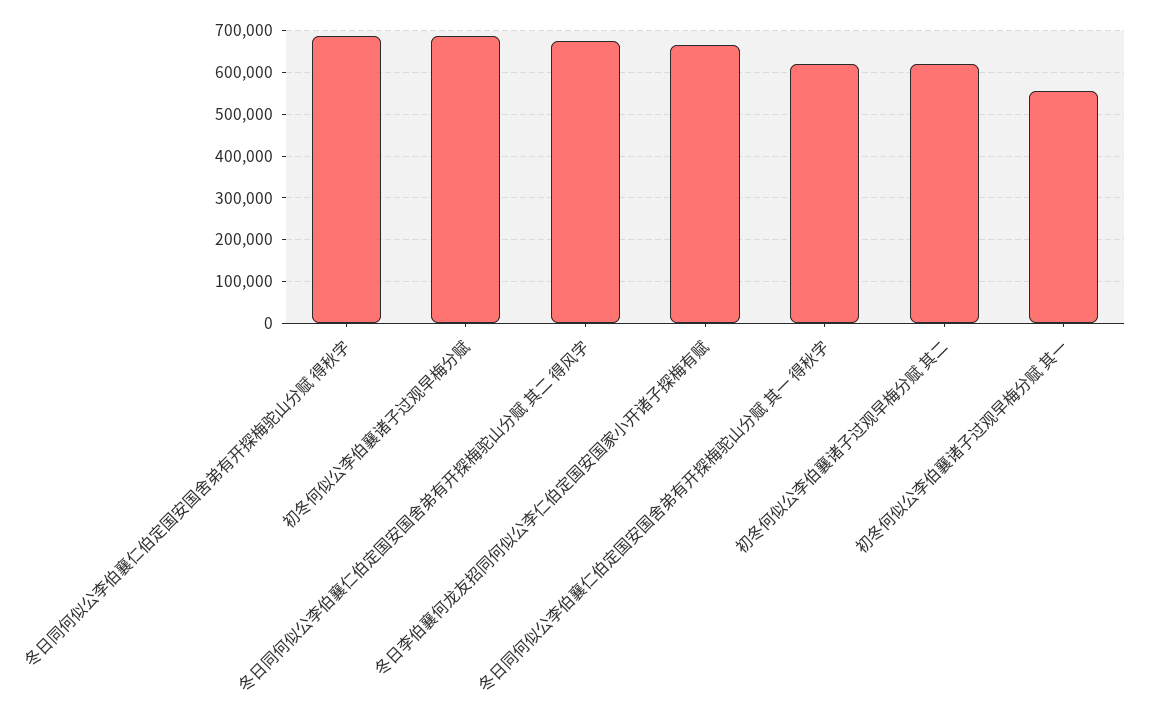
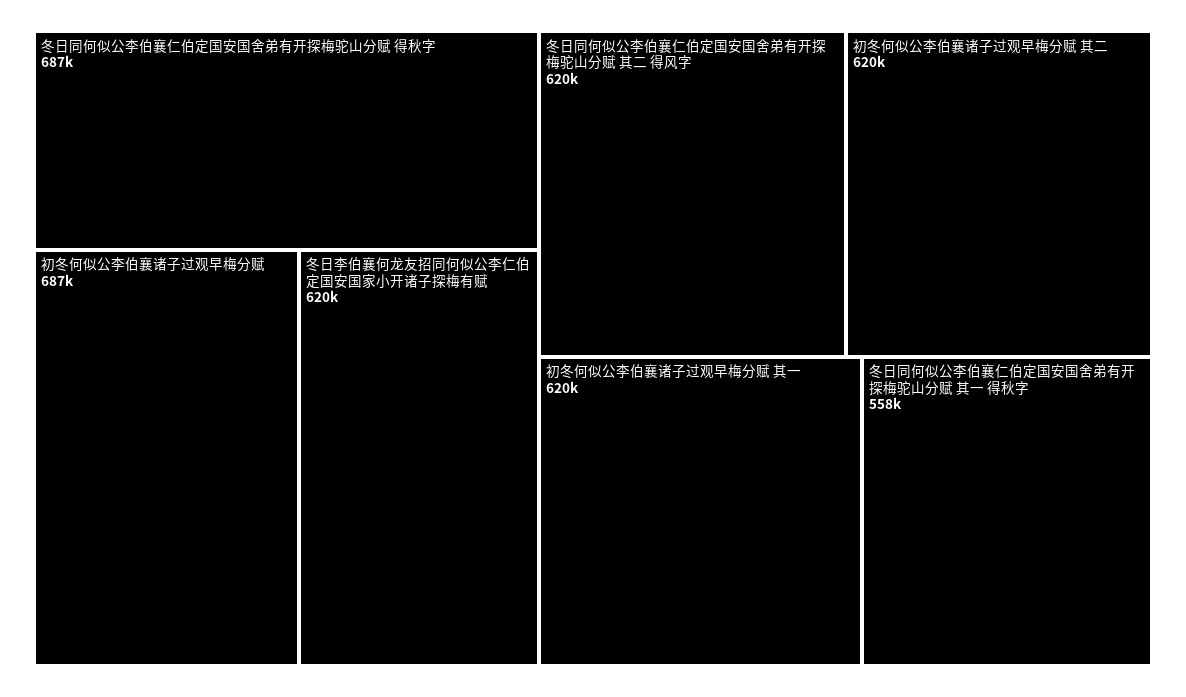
冬日同何似公李伯襄仁伯定国安国舍弟有开探梅驼山分赋 其二 得风字: 680000 -> 620000
冬日李伯襄何龙友招同何似公李仁伯定国安国家小开诸子探梅有赋: 660000 -> 620000
冬日同何似公李伯襄仁伯定国安国舍弟有开探梅驼山分赋 其一 得秋字: 620000 -> 558000
初冬何似公李伯襄诸子过观早梅分赋 其一: 560000 -> 620000

